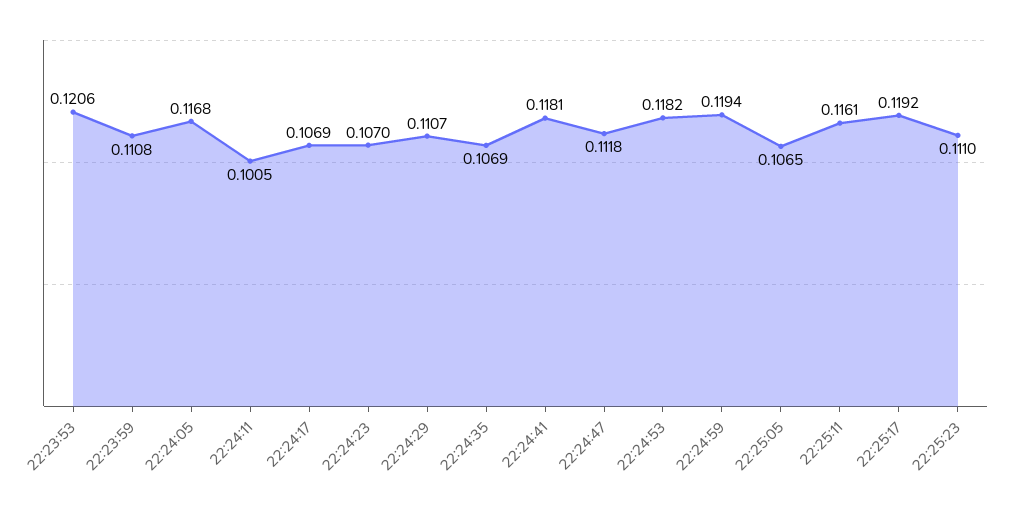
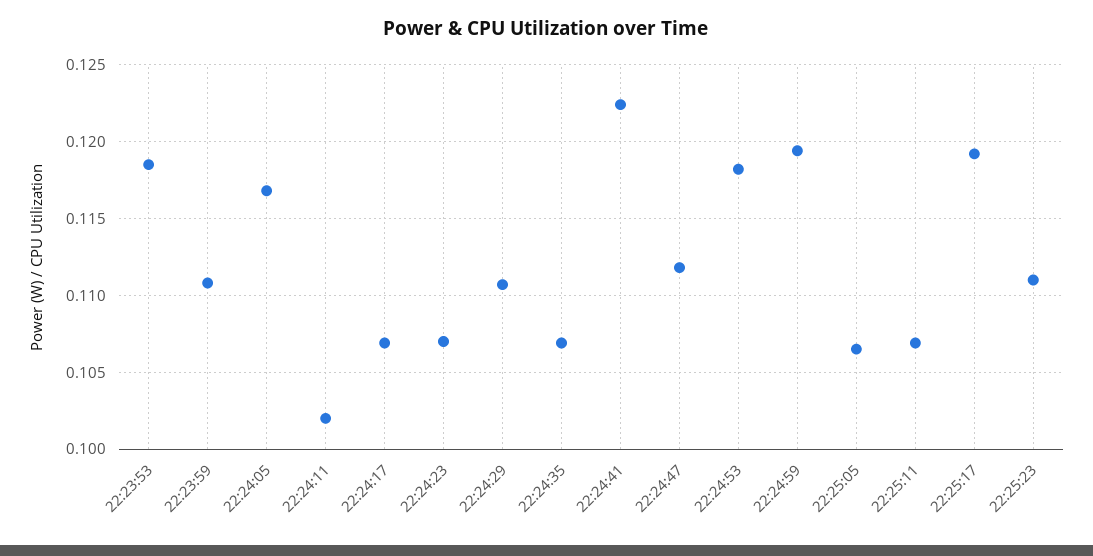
22:23:53: 0.1206 -> 0.1185
22:24:11: 0.1005 -> 0.102
22:24:41: 0.1181 -> 0.1225
22:25:11: 0.1161 -> 0.107

